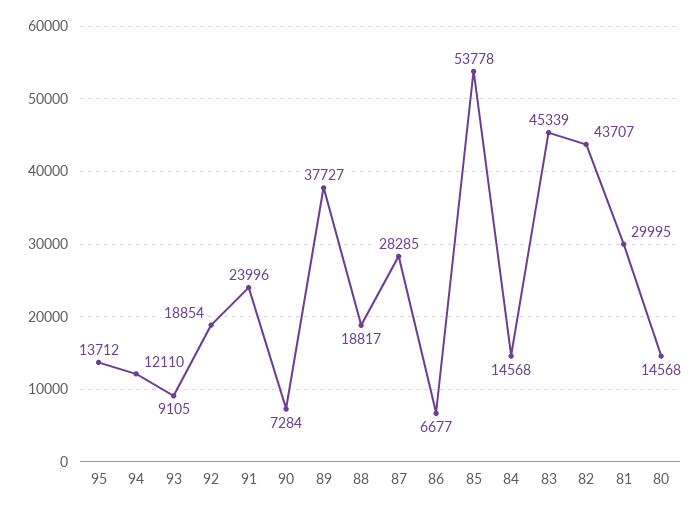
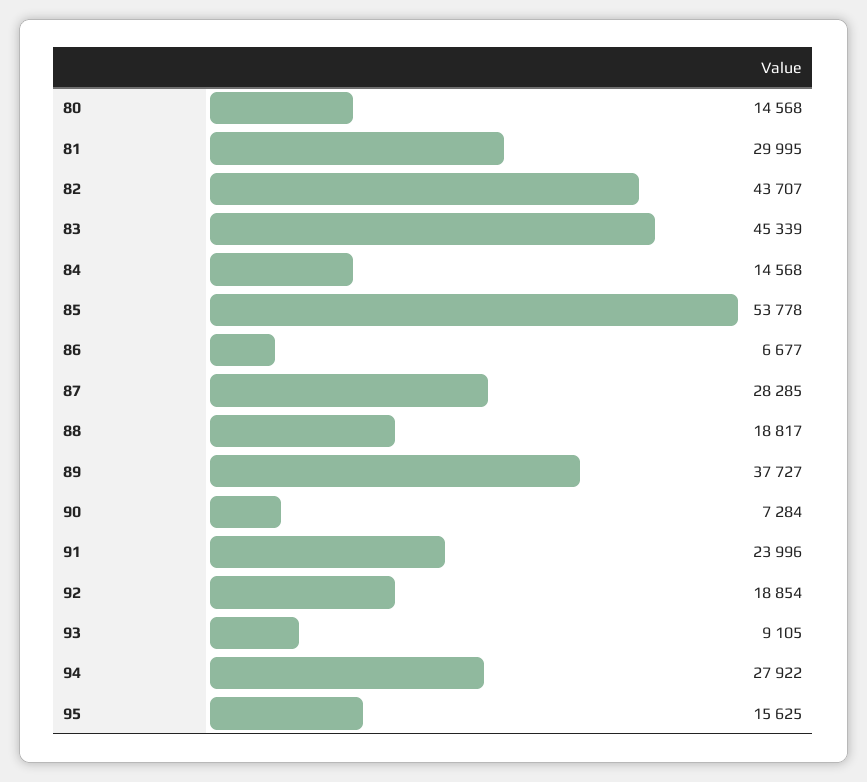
95: 13712 -> 15625
94: 12110 -> 27922

